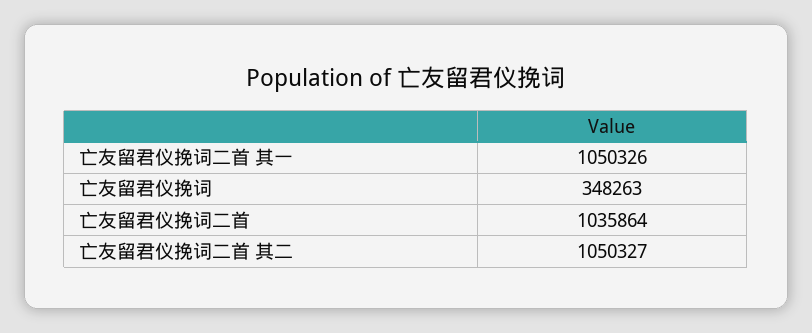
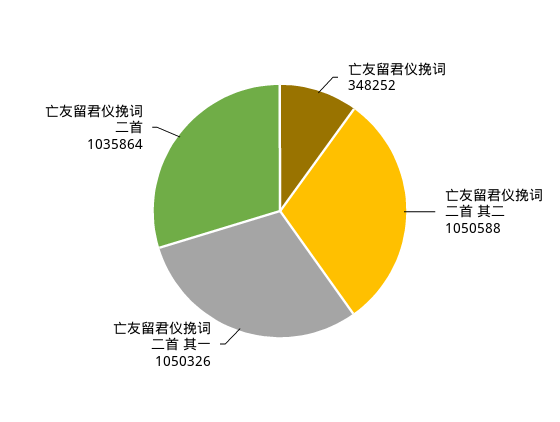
亡友留君仪挽词: 348263 -> 348252
亡友留君仪挽词二首 其二: 1050327 -> 1050588

